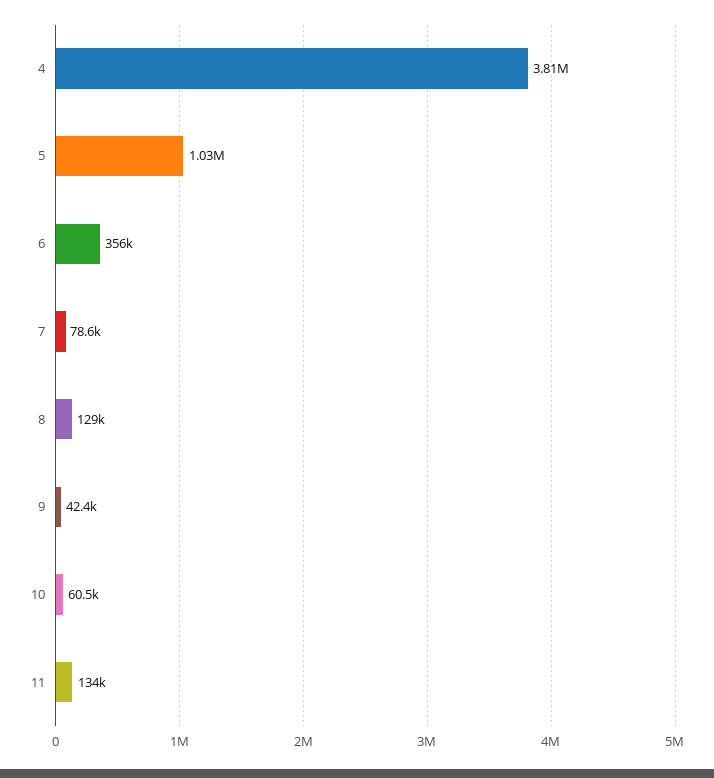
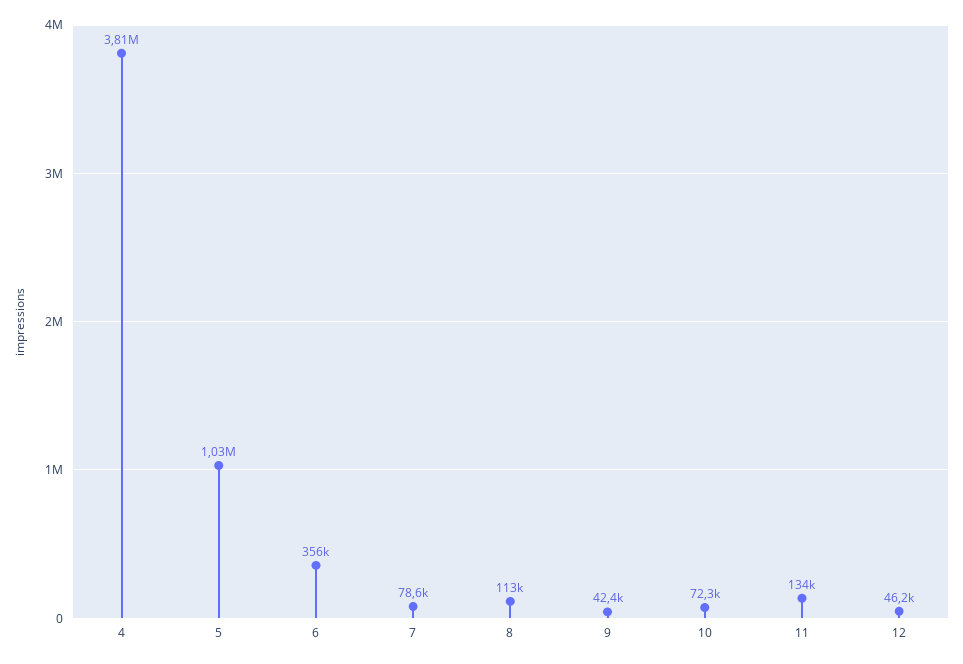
8: 129000 -> 113000
10: 60500 -> 72300
12: none -> 46200

